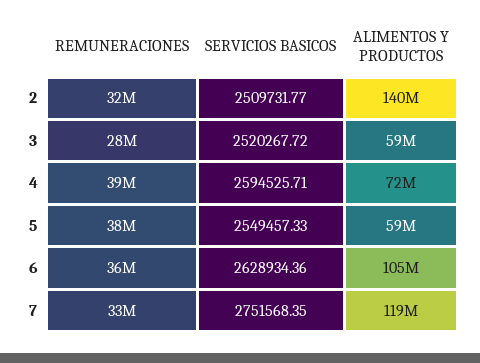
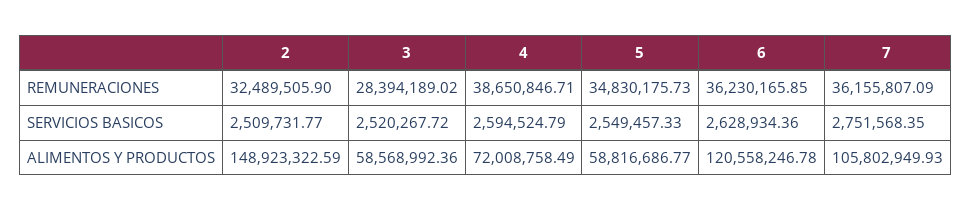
ALIMENTOS Y PRODUCTOS, 2: 140000000 -> 148923322.59
SERVICIOS BASICOS, 4: 2594525.71 -> 2594524.79
REMUNERACIONES, 5: 38000000 -> 34830175.73
ALIMENTOS Y PRODUCTOS, 6: 105000000 -> 120558246.78
REMUNERACIONES, 7: 33000000 -> 36155807.09
ALIMENTOS Y PRODUCTOS, 7: 119000000 -> 105802949.93

